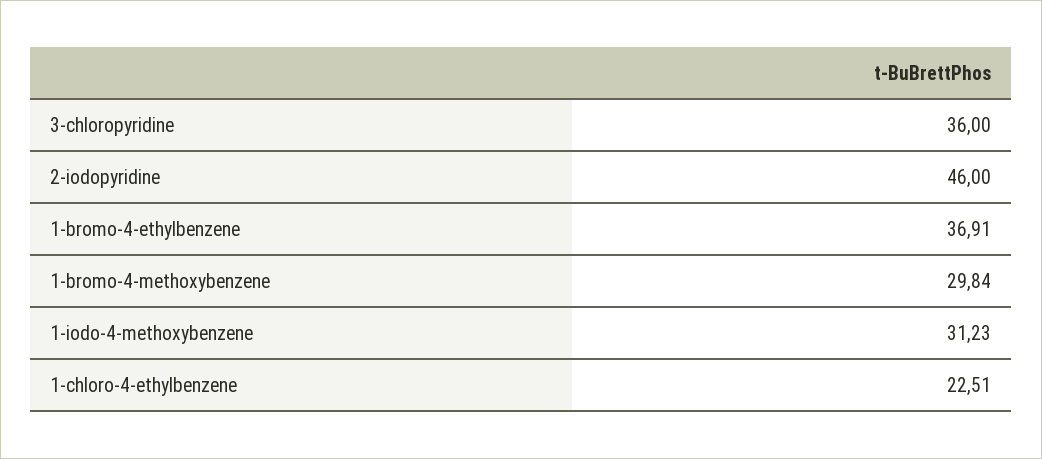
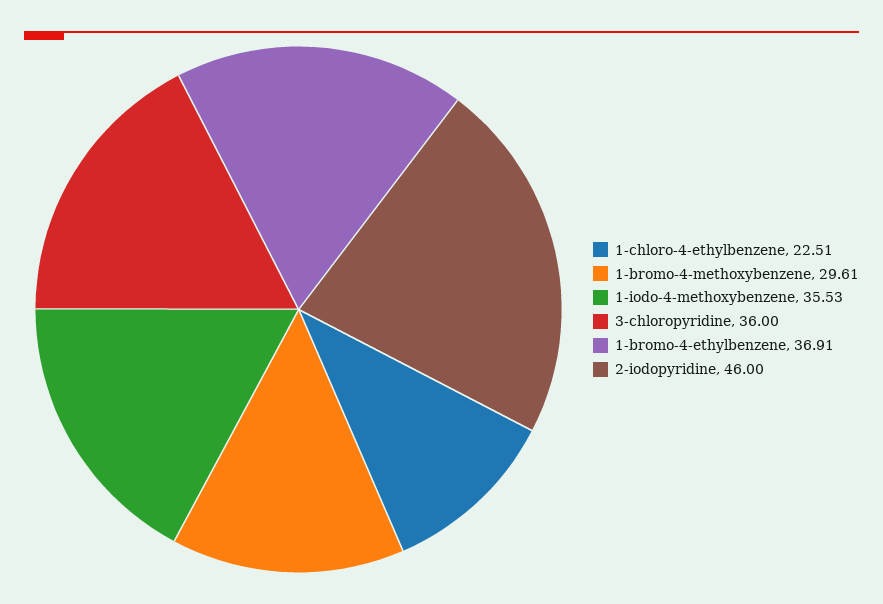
1-bromo-4-methoxybenzene: 29.84 -> 29.61
1-iodo-4-methoxybenzene: 31.23 -> 35.53

